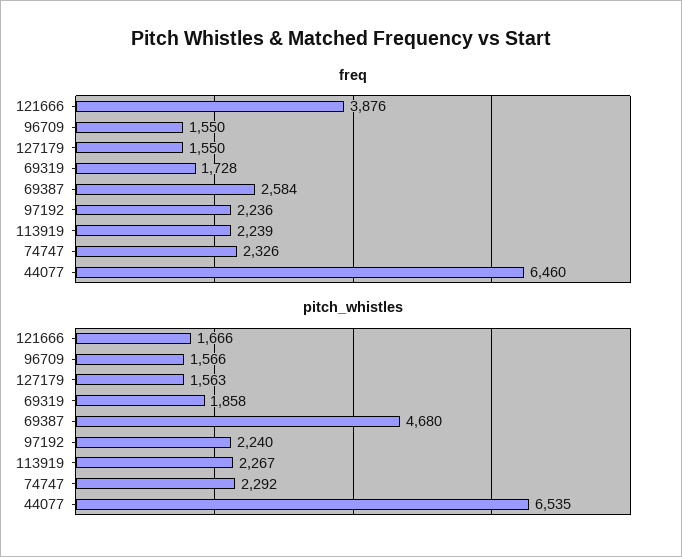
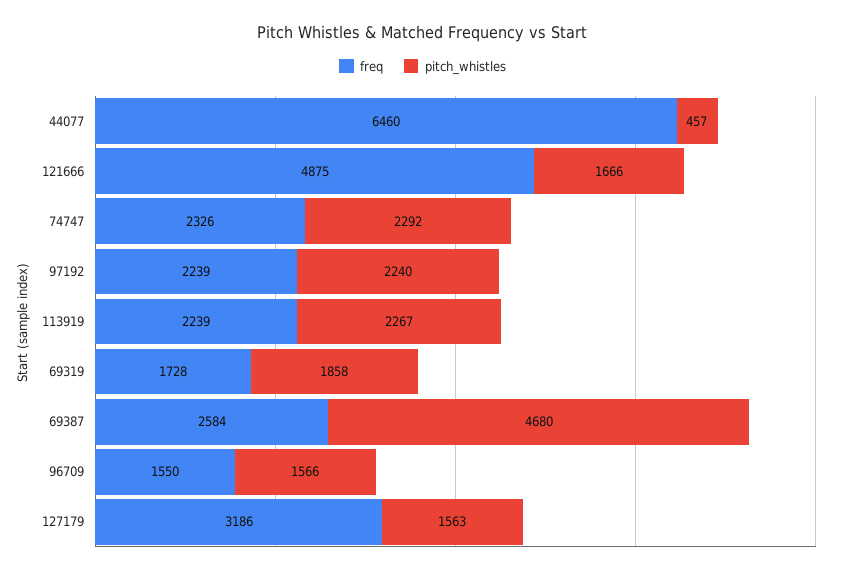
freq, 121666: 3876 -> 4875
freq, 127179: 1550 -> 3186
freq, 97192: 2236 -> 2239
pitch_whistles, 44077: 6535 -> 457

